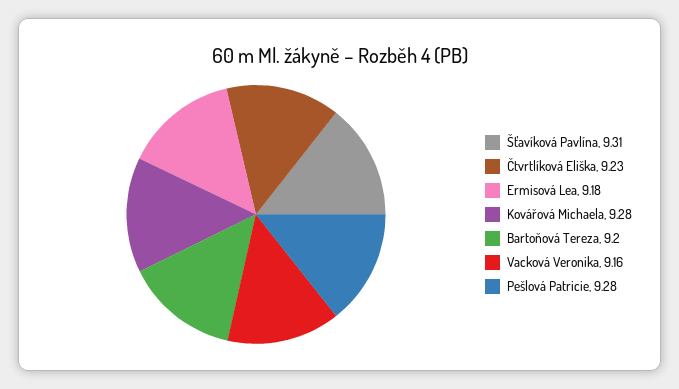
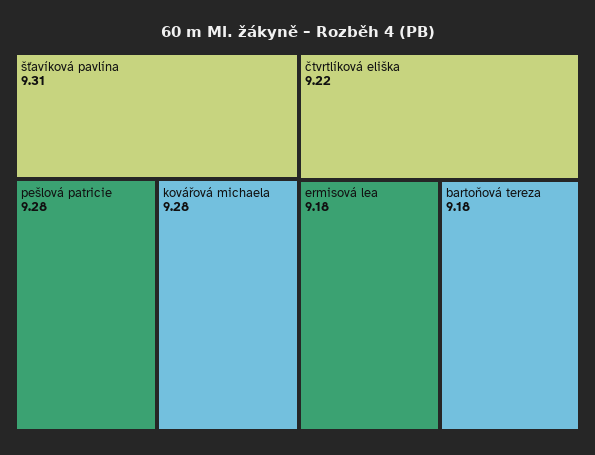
Čtvrtlíková Eliška: 9.23 -> 9.22
Bartoňová Tereza: 9.2 -> 9.18
Vacková Veronika: 9.16 -> none

